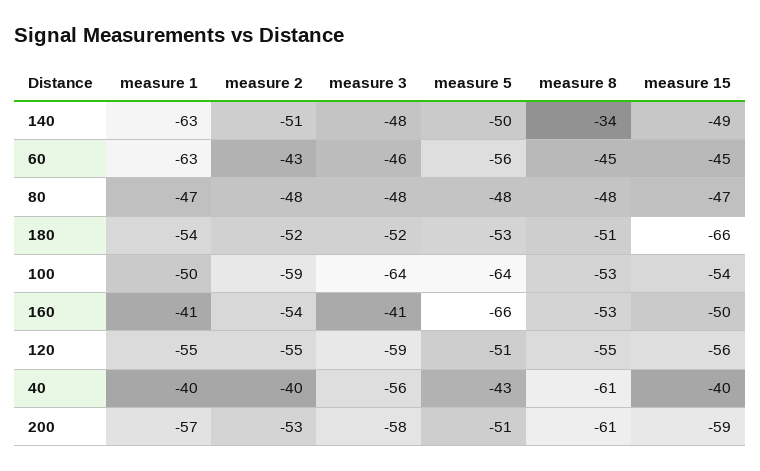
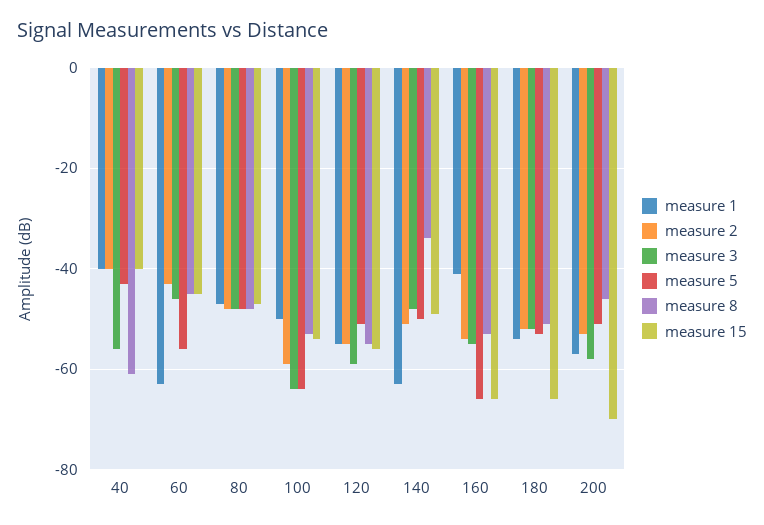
measure 3, 160: -41 -> -55
measure 15, 160: -50 -> -65
measure 8, 200: -61 -> -45
measure 15, 200: -59 -> -70

